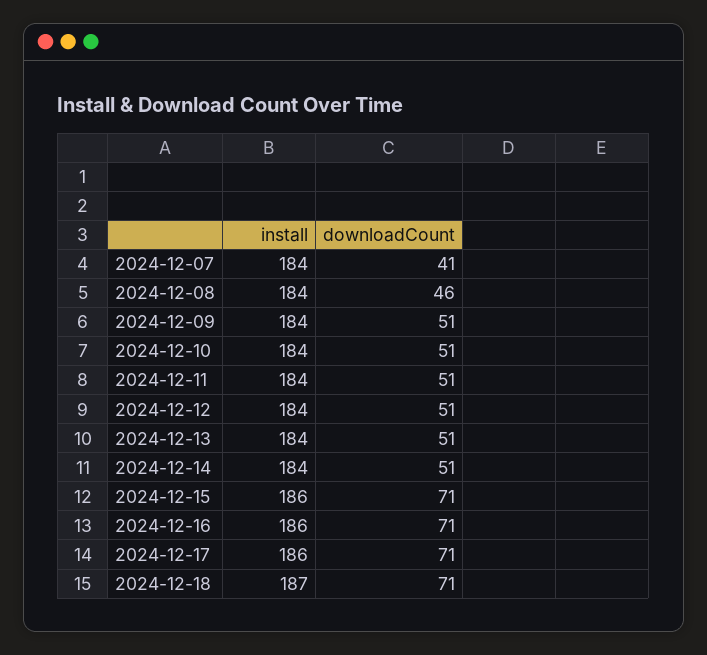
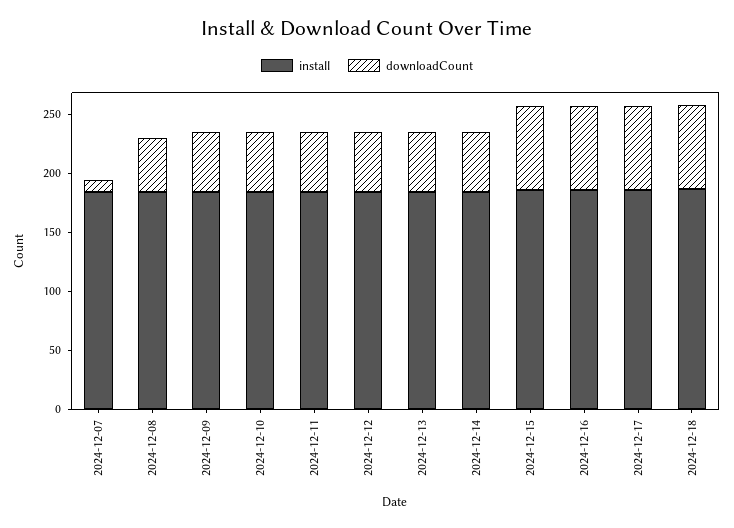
downloadCount, 2024-12-07: 41 -> 10

